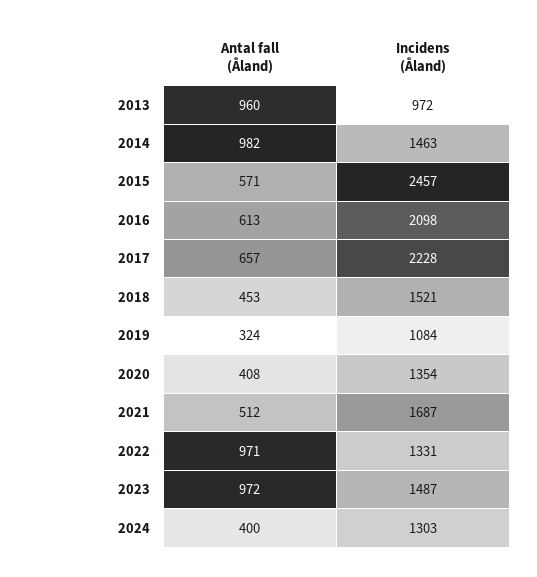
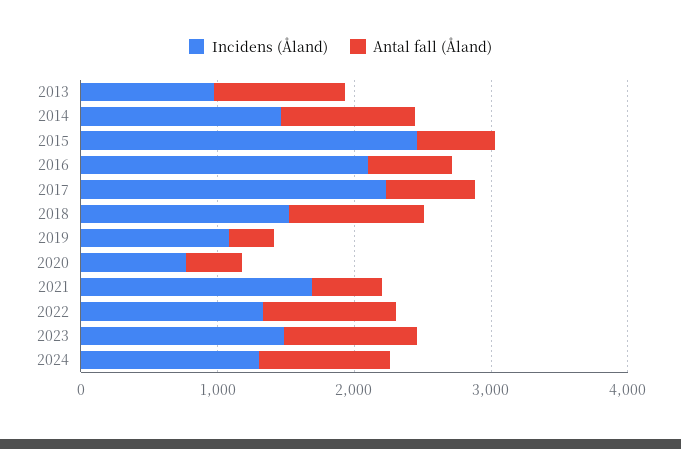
Antal fall (Åland), 2018: 453 -> 1000
Incidens (Åland), 2020: 1354 -> 800
Antal fall (Åland), 2024: 400 -> 1000

